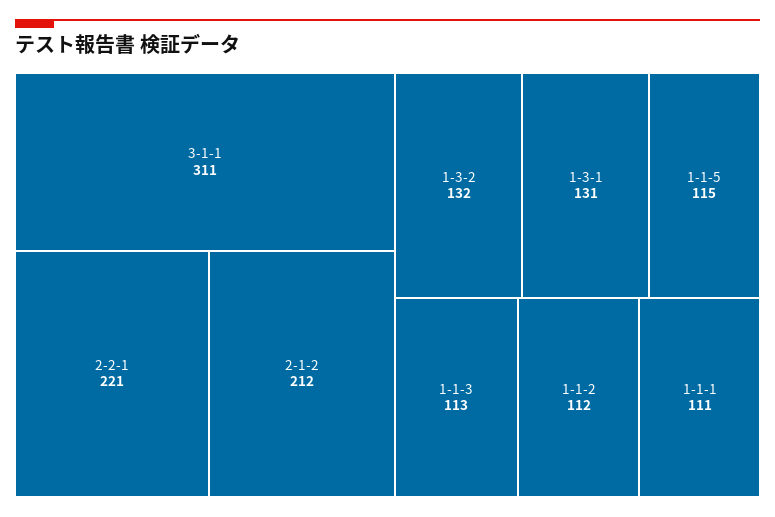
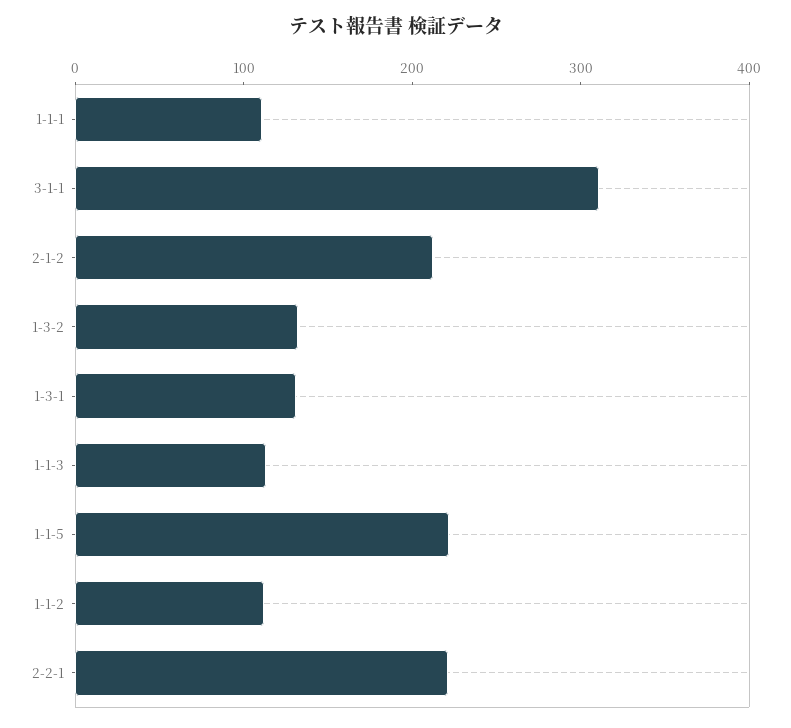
1-1-5: 115 -> 220

